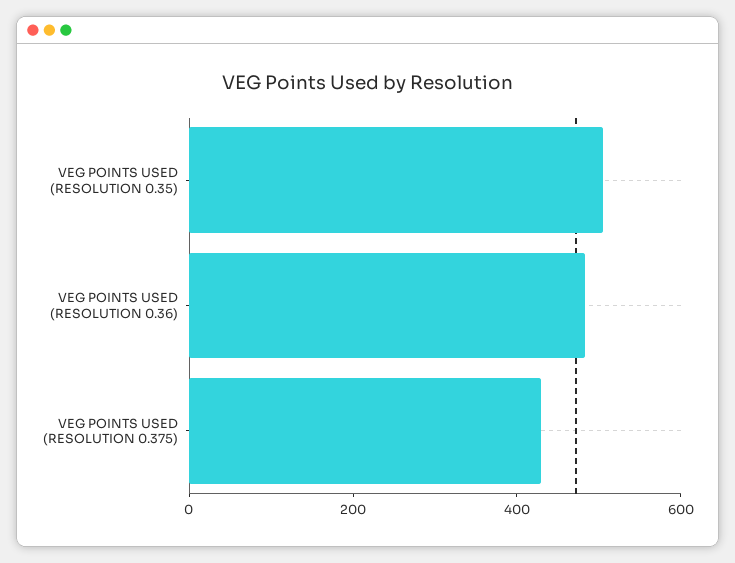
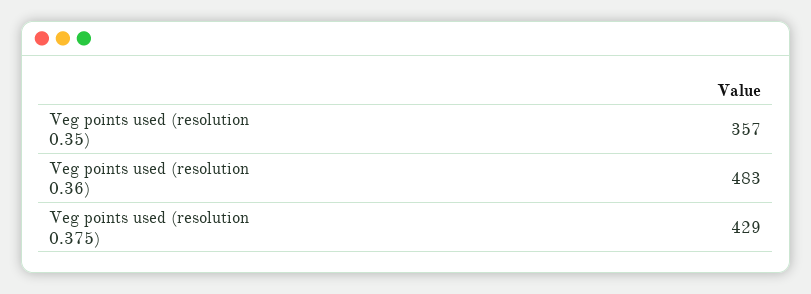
VEG POINTS USED (RESOLUTION 0.35): 500 -> 357

